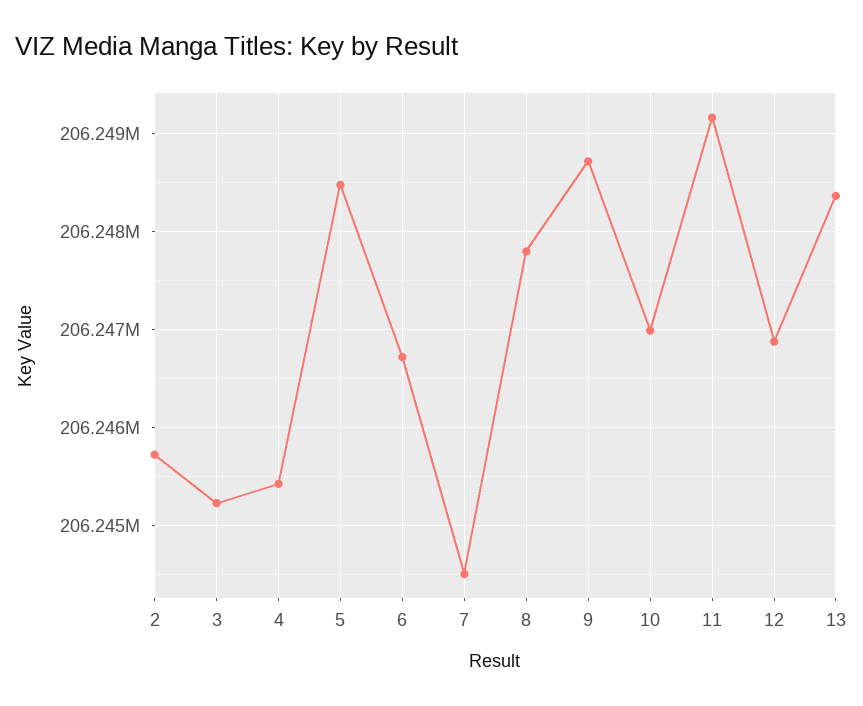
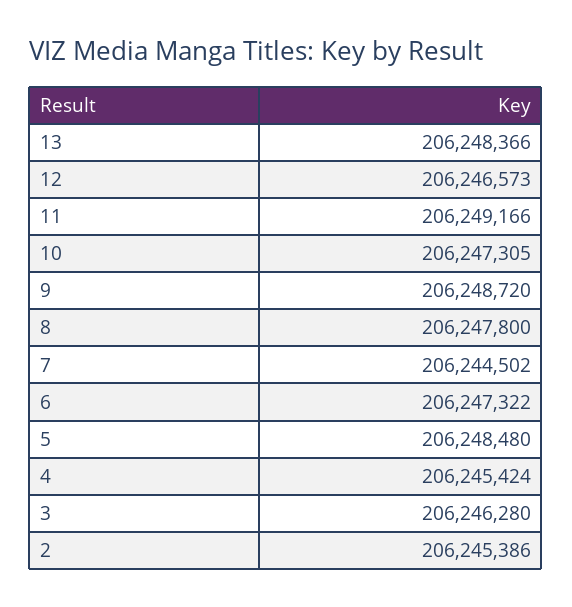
2: 206245700 -> 206245386
3: 206245200 -> 206246280
6: 206246700 -> 206247322
10: 206247000 -> 206247305
12: 206246900 -> 206246573

